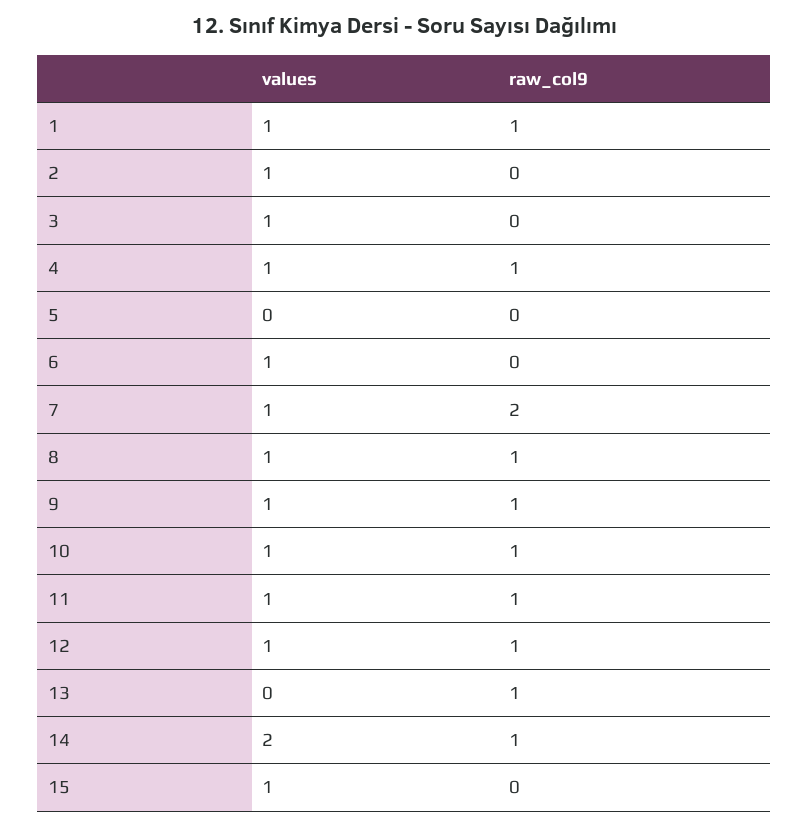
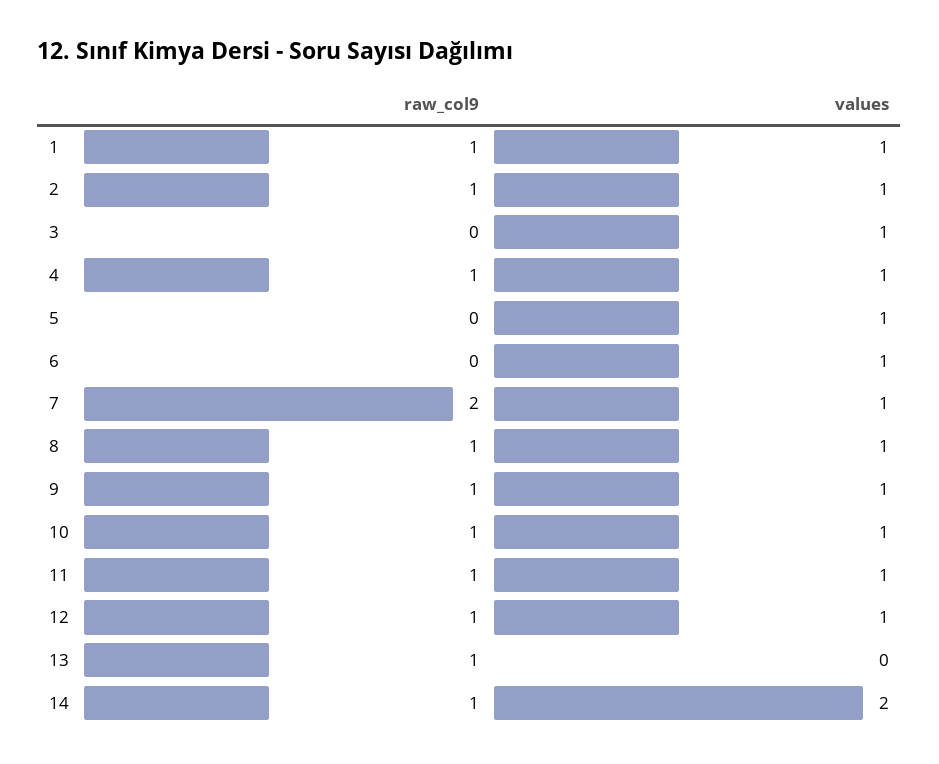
raw_col9, 2: 0 -> 1
values, 5: 0 -> 1
values, 15: 1 -> none
raw_col9, 15: 0 -> none

